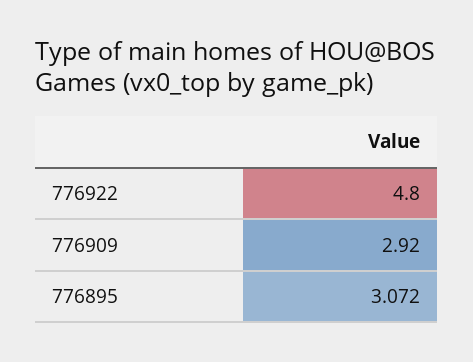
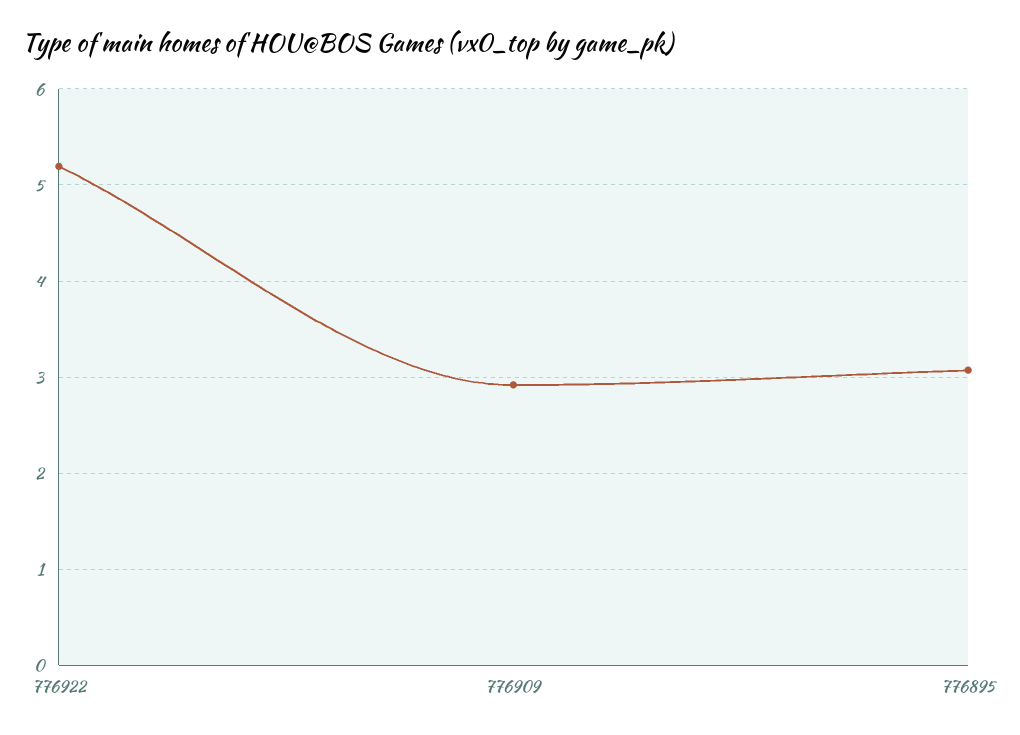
776922: 4.8 -> 5.2

